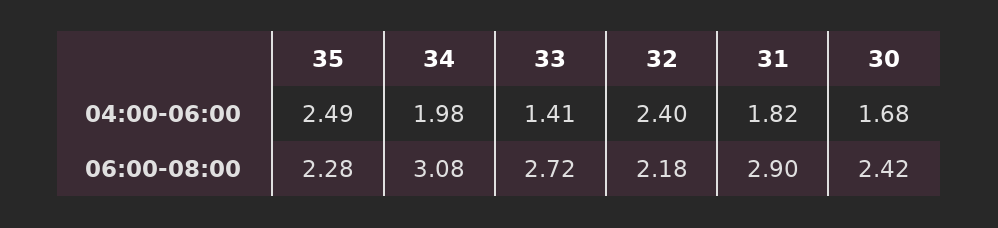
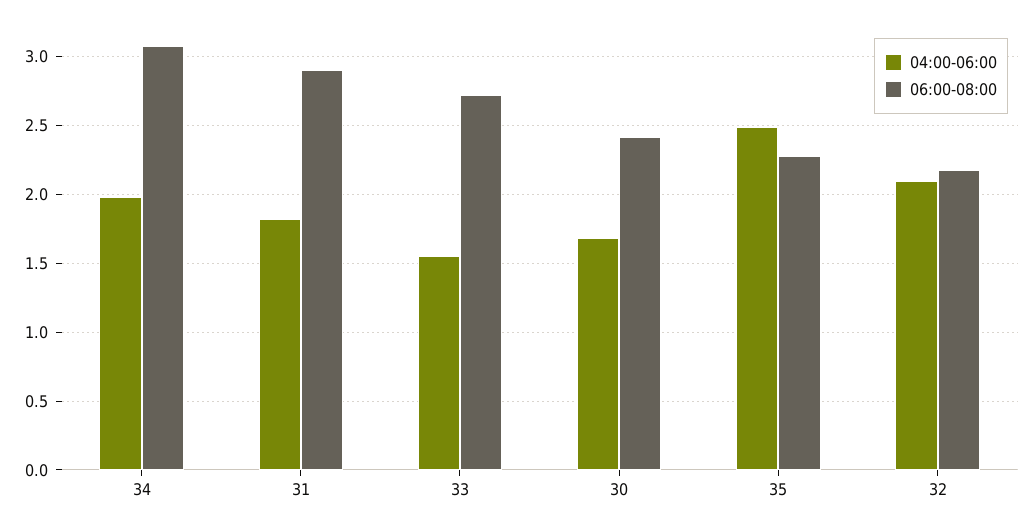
04:00-06:00, 33: 1.41 -> 1.55
04:00-06:00, 32: 2.4 -> 2.1

